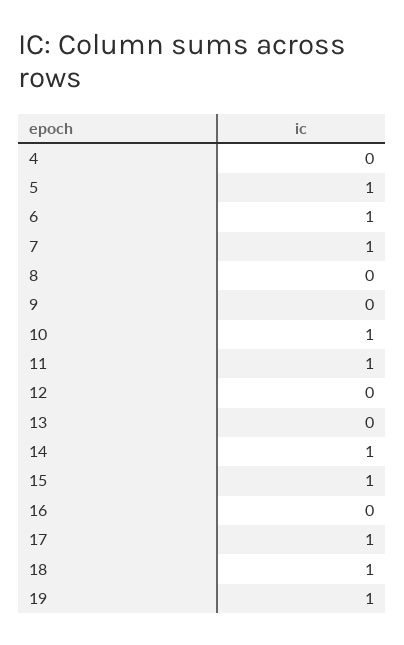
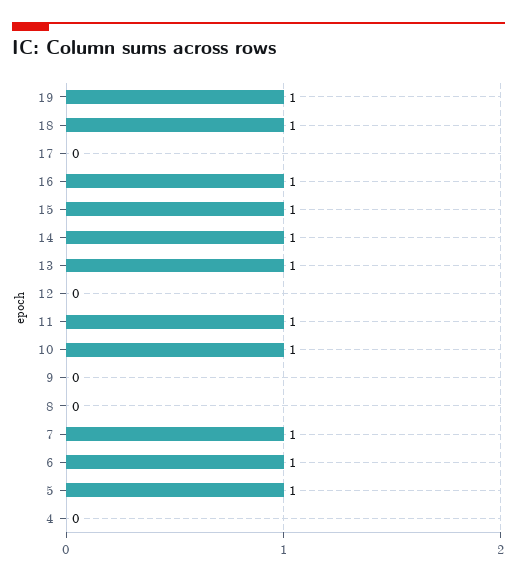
13: 0 -> 1
16: 0 -> 1
17: 1 -> 0

